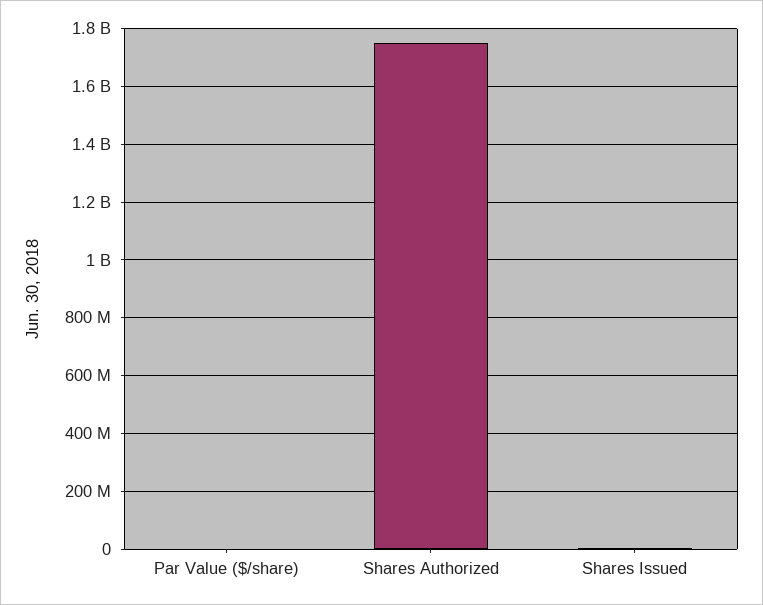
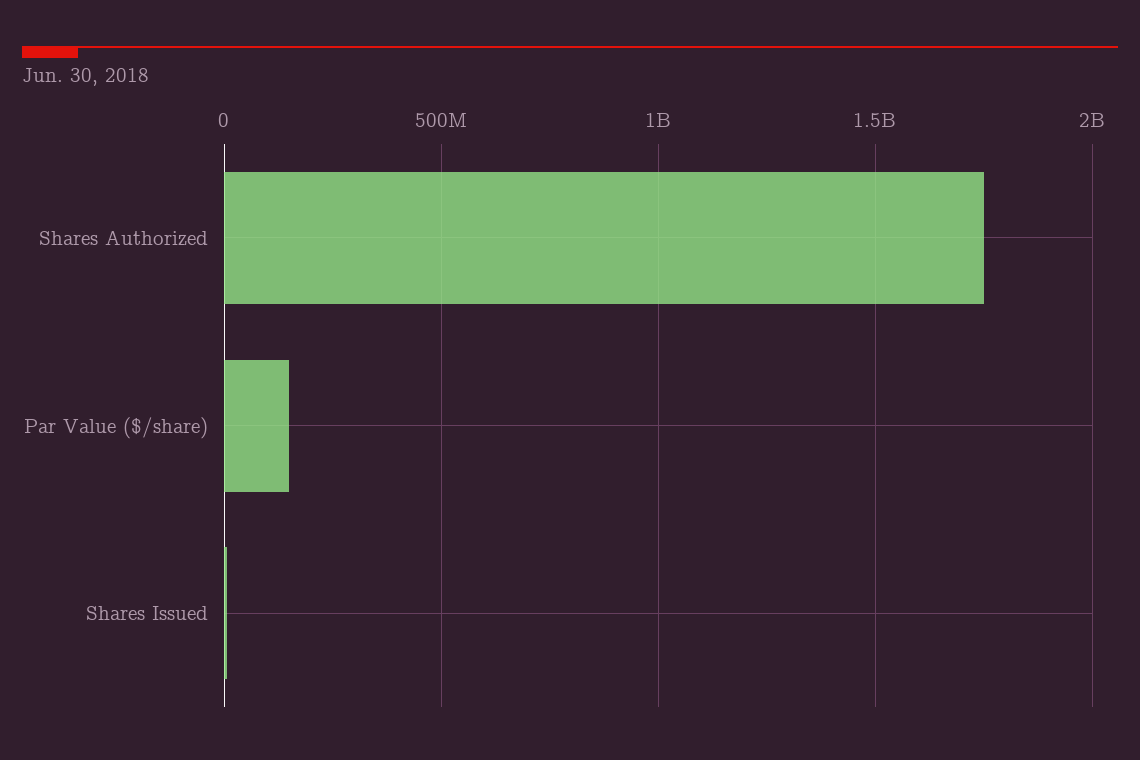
Par Value ($/share): 0 -> 150000000

